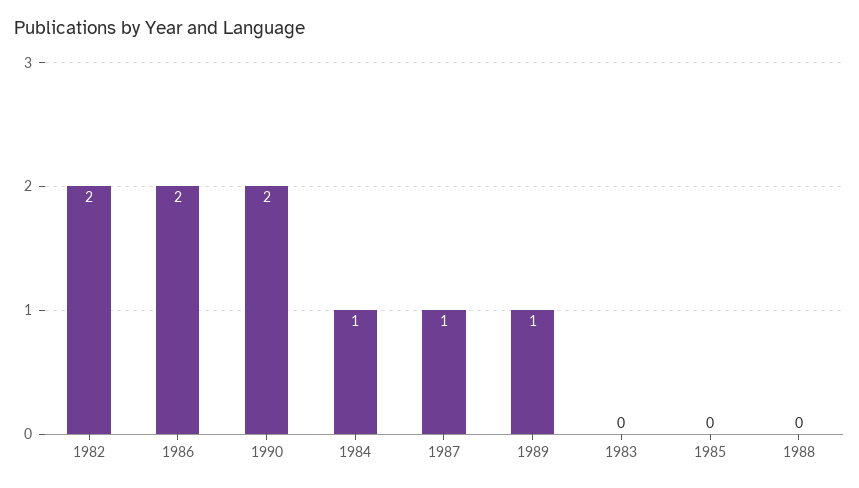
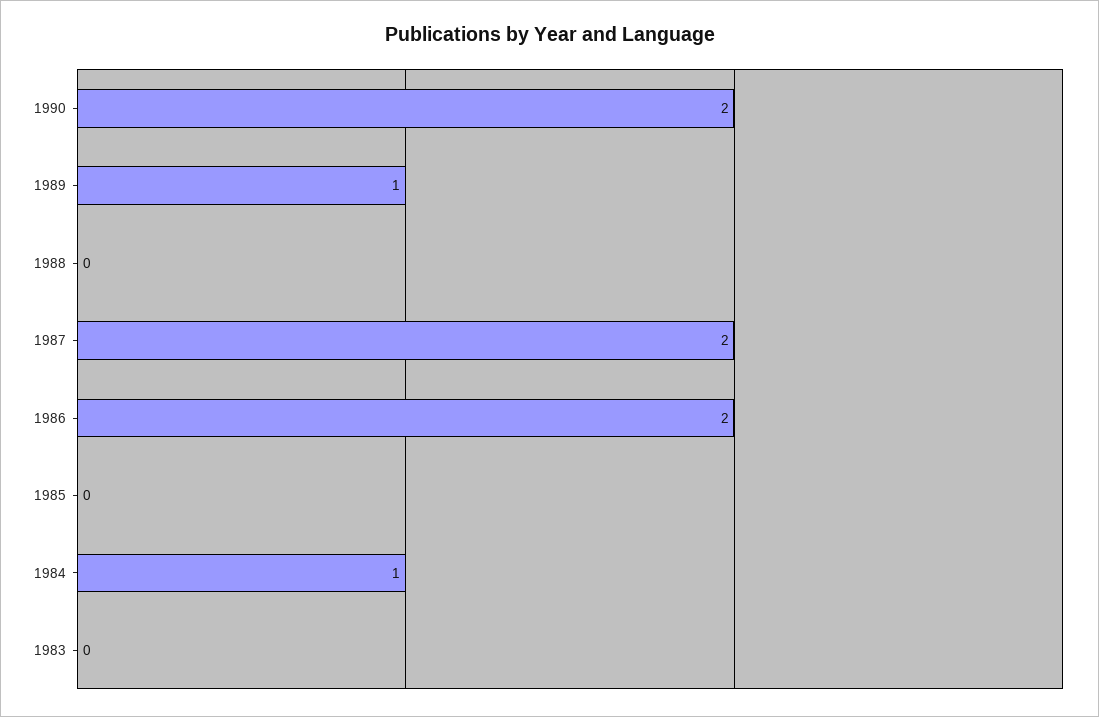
1982: 2 -> none
1987: 1 -> 2

